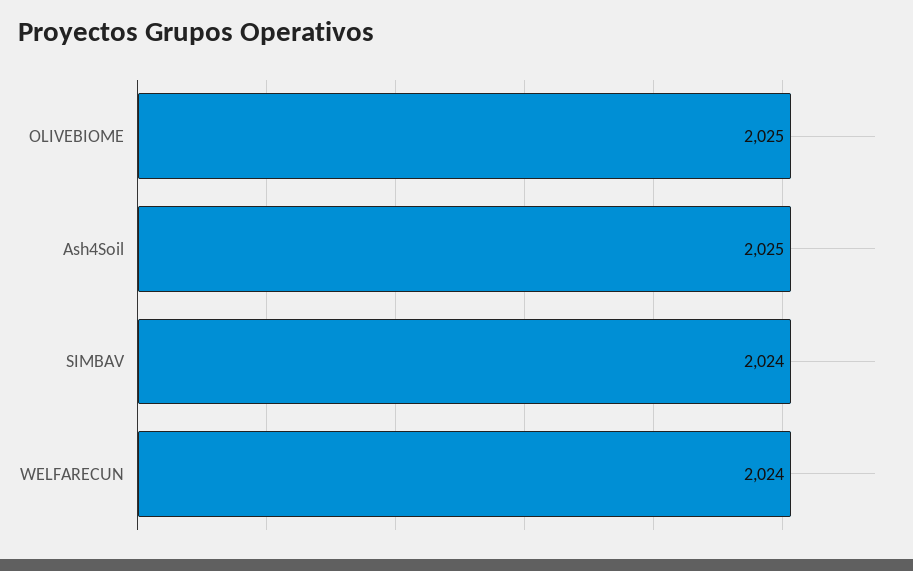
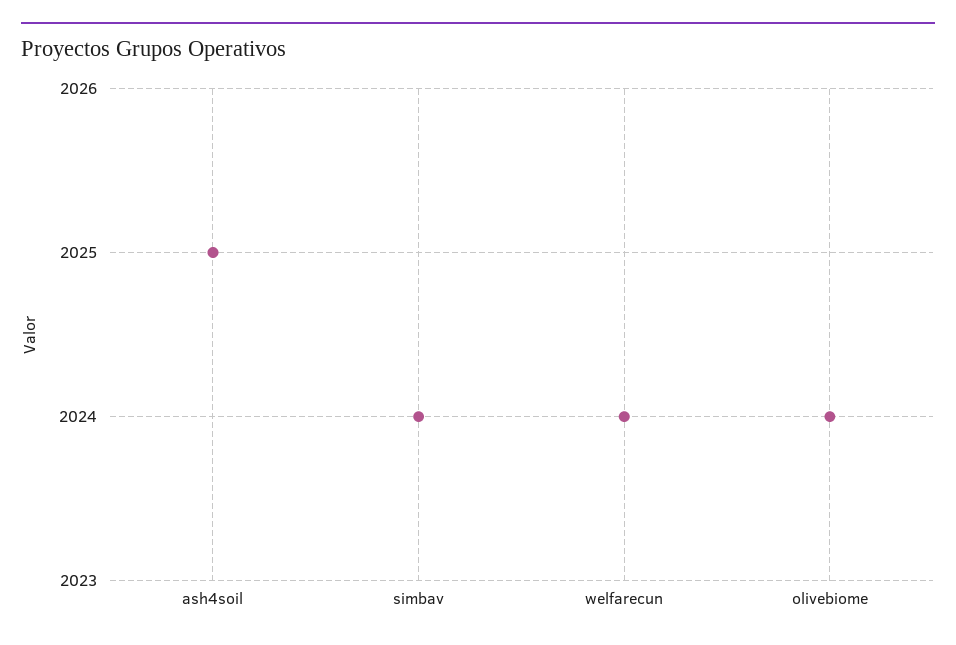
OLIVEBIOME: 2025 -> 2024

